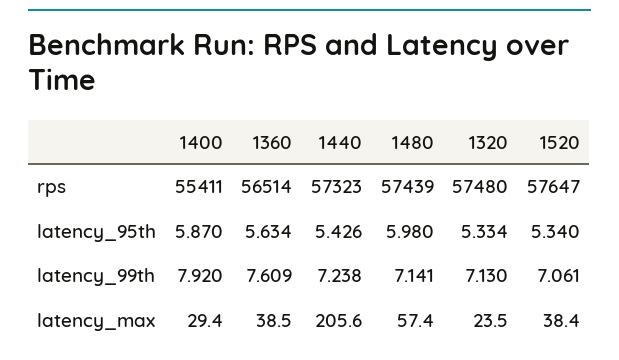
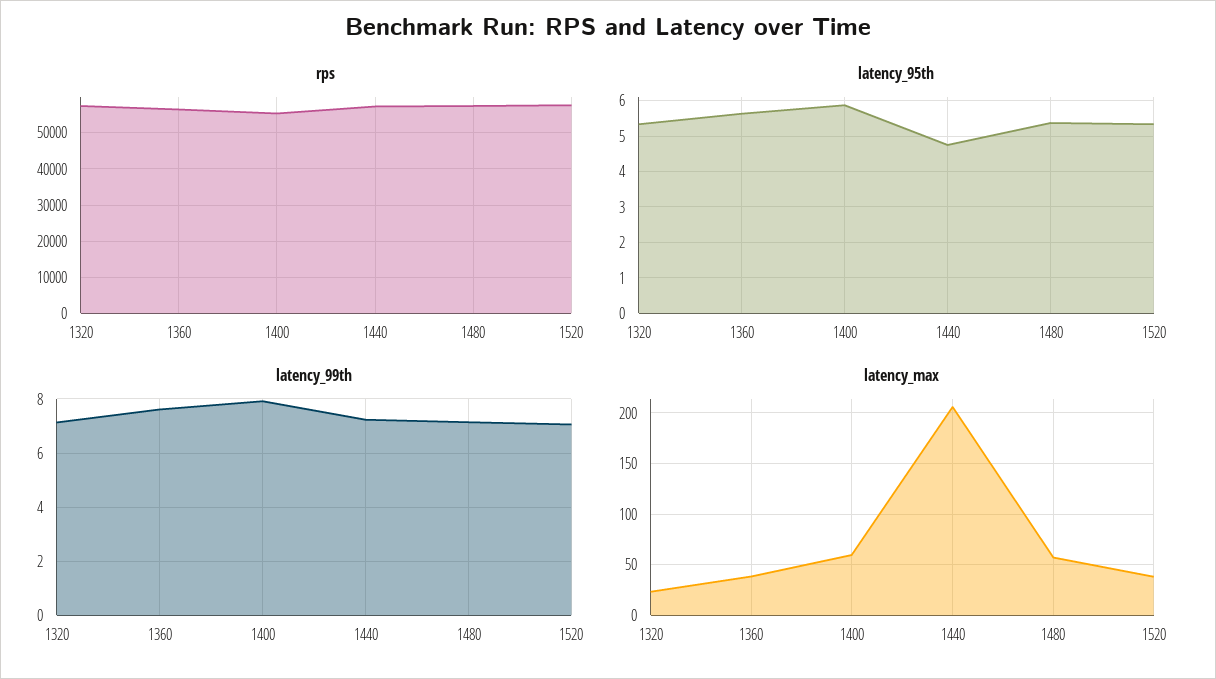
latency_95th, 1440: 5.426 -> 4.8
latency_95th, 1480: 5.98 -> 5.4
latency_max, 1400: 29.4 -> 60

